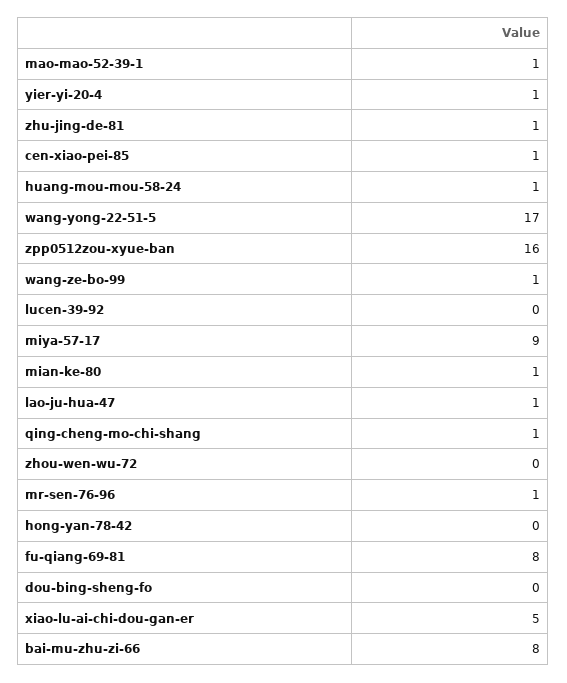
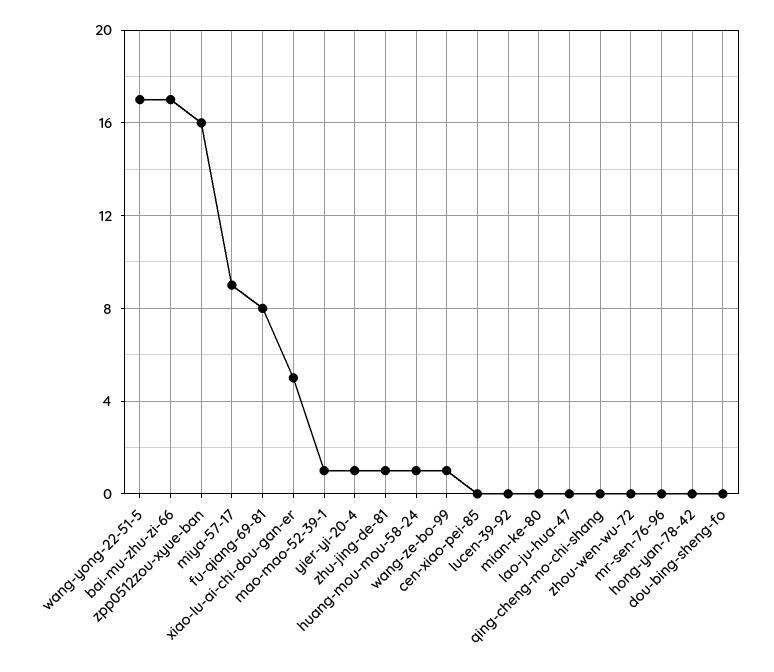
cen-xiao-pei-85: 1 -> 0
mian-ke-80: 1 -> 0
lao-ju-hua-47: 1 -> 0
qing-cheng-mo-chi-shang: 1 -> 0
mr-sen-76-96: 1 -> 0
bai-mu-zhu-zi-66: 8 -> 17

